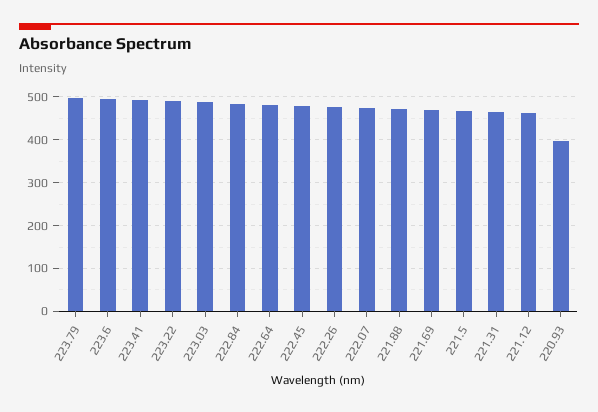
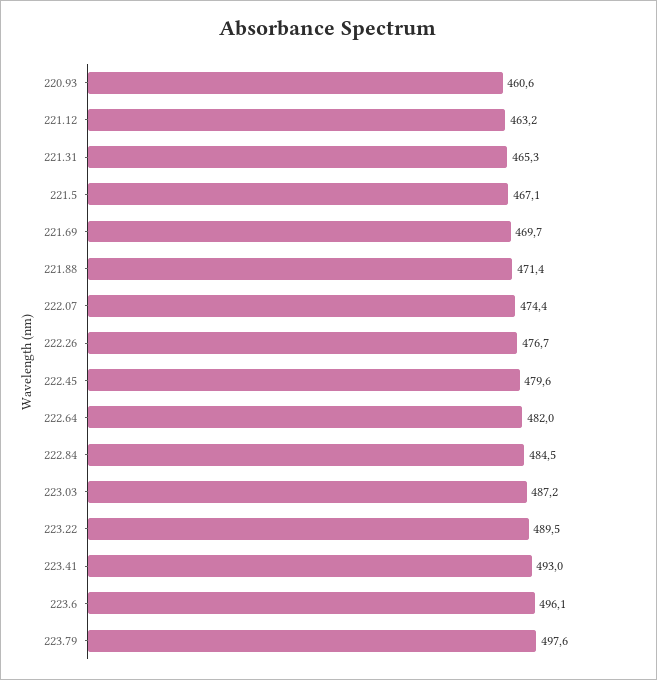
220.93: 400 -> 460.6

